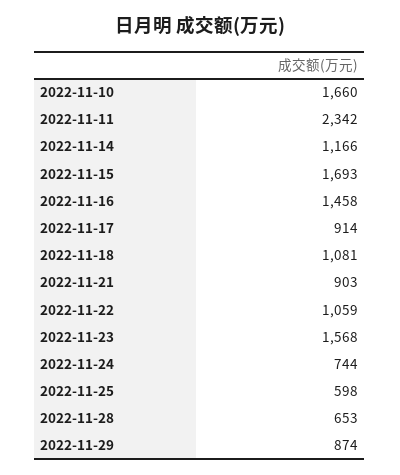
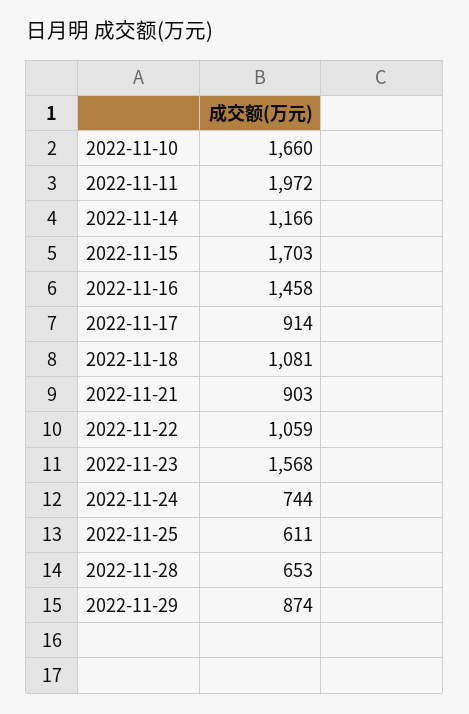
2022-11-11: 2342 -> 1972
2022-11-15: 1693 -> 1703
2022-11-25: 598 -> 611

